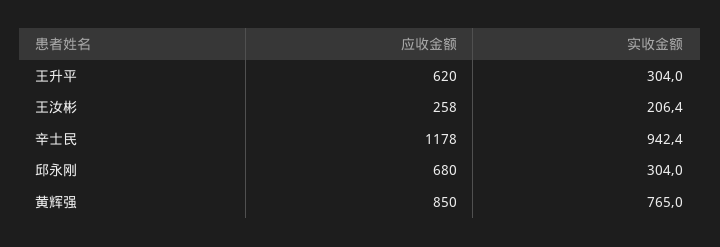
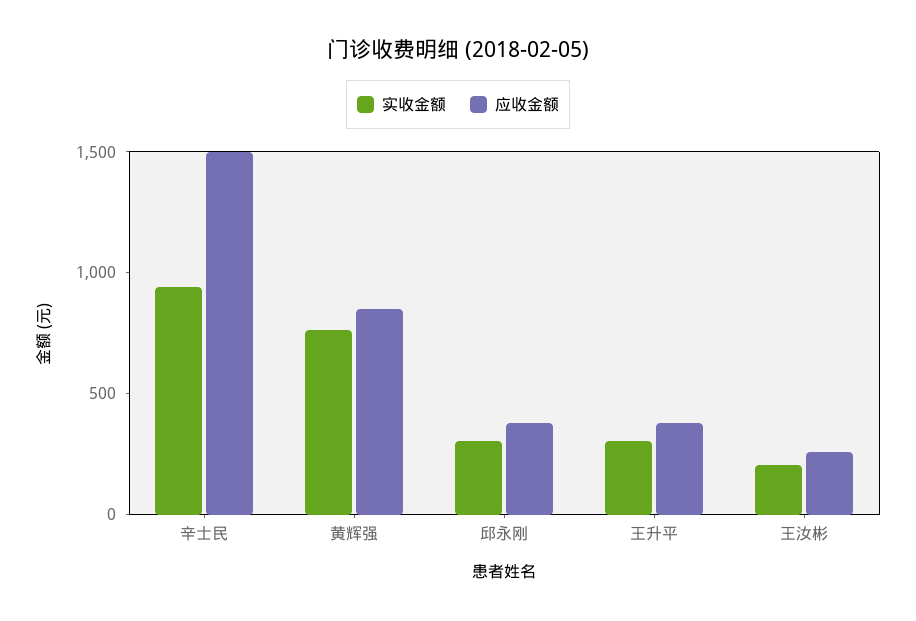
应收金额, 王升平: 620 -> 400
应收金额, 辛士民: 1178 -> 1500
应收金额, 邱永刚: 680 -> 400

